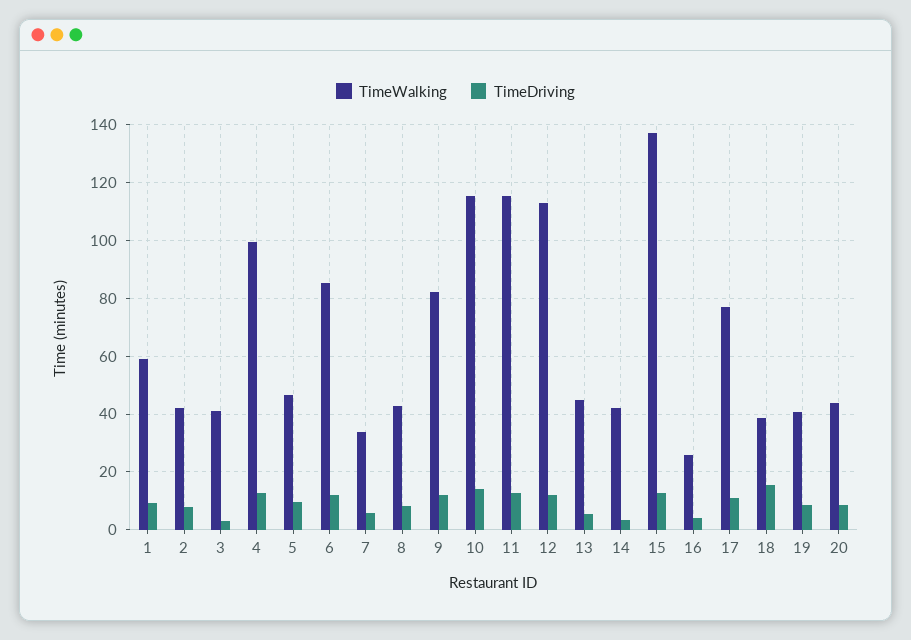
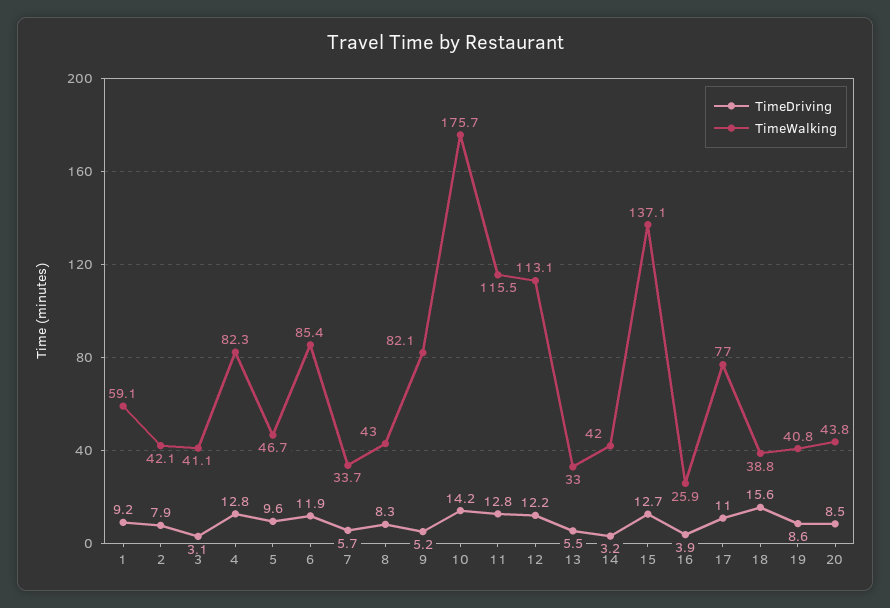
TimeWalking, 4: 100 -> 82.3
TimeDriving, 9: 12.5 -> 5.2
TimeWalking, 10: 115 -> 175.7
TimeWalking, 13: 45 -> 33

